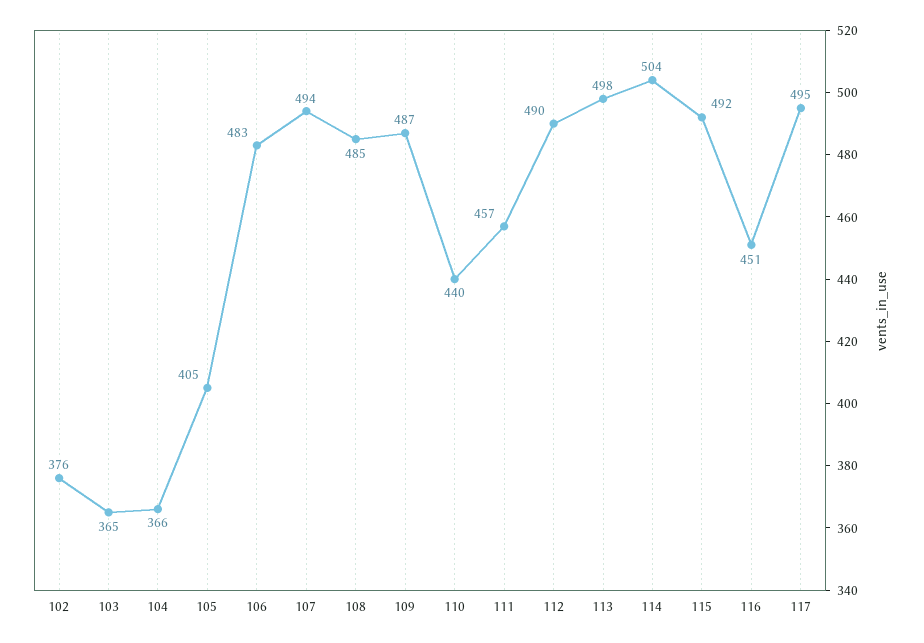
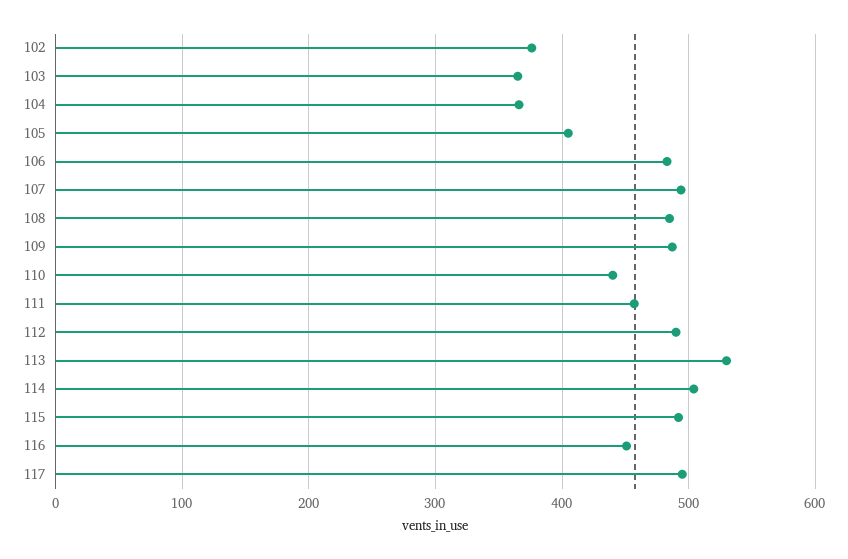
113: 498 -> 530

